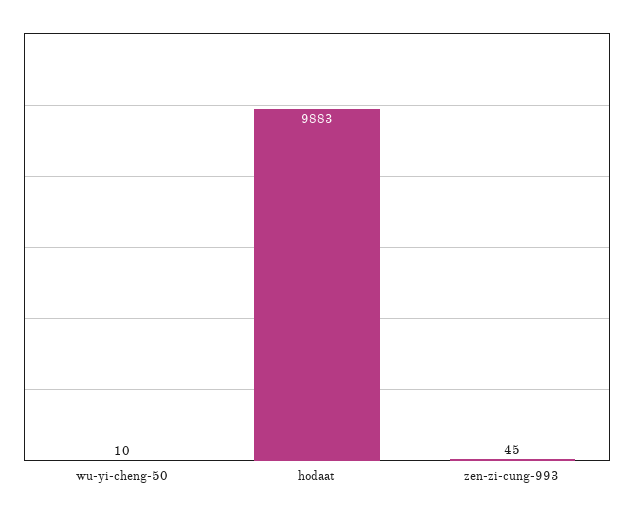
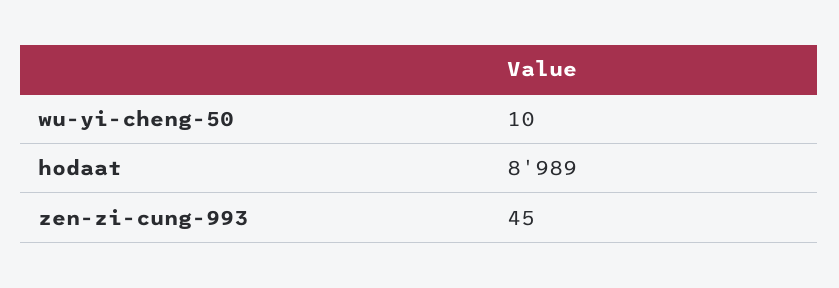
hodaat: 9883 -> 8989

